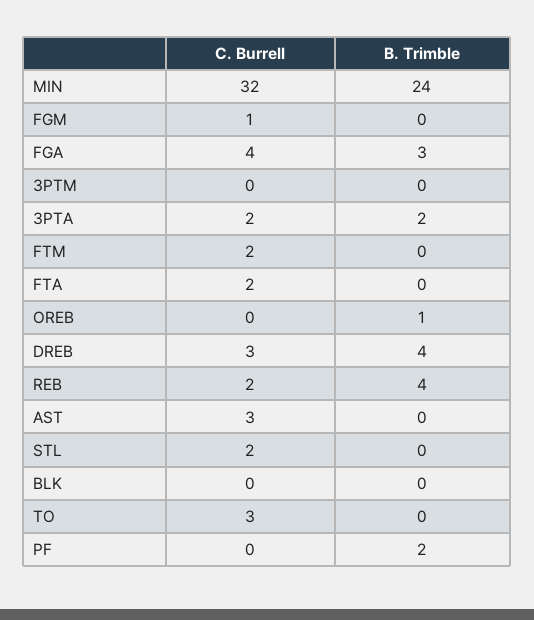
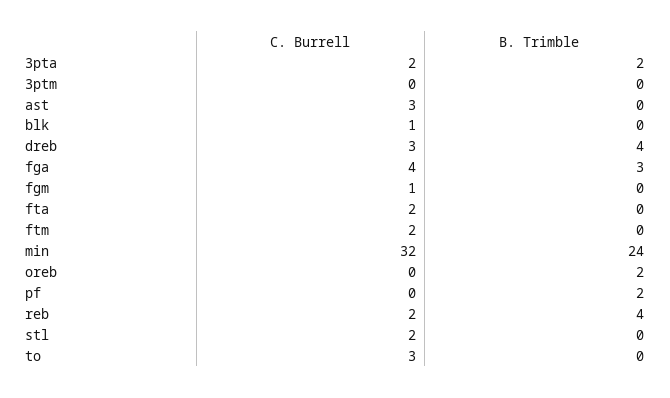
B. Trimble, OREB: 1 -> 2
C. Burrell, BLK: 0 -> 1

